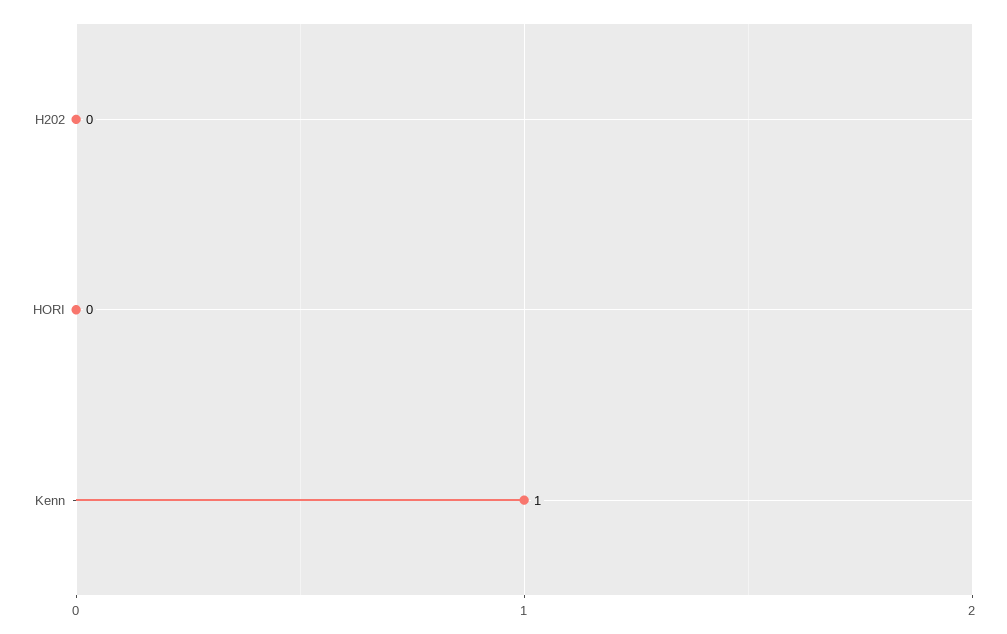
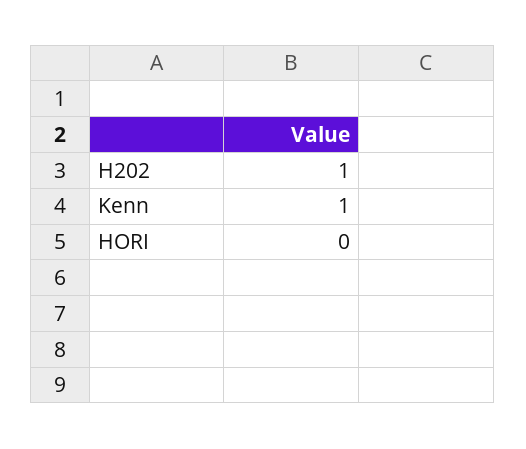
H202: 0 -> 1

